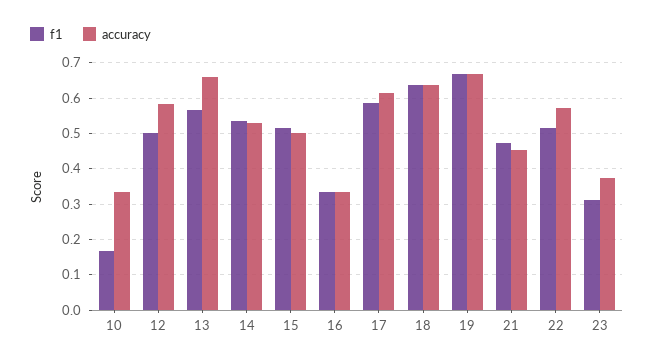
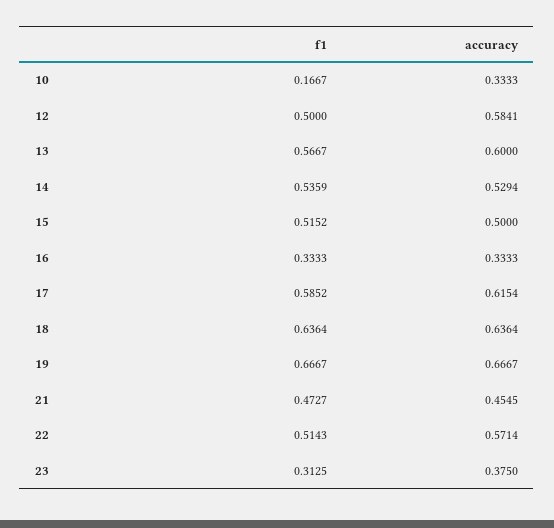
accuracy, 13: 0.66 -> 0.6

